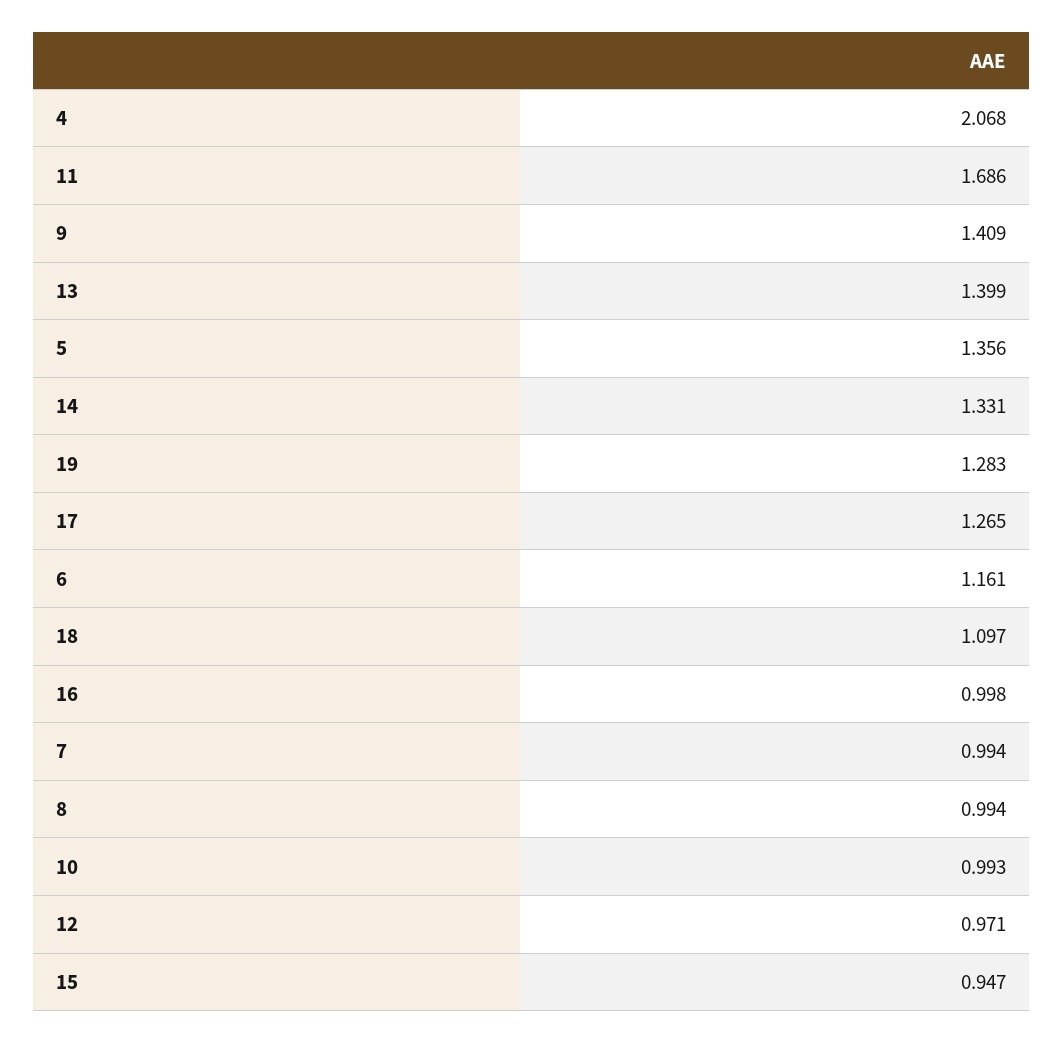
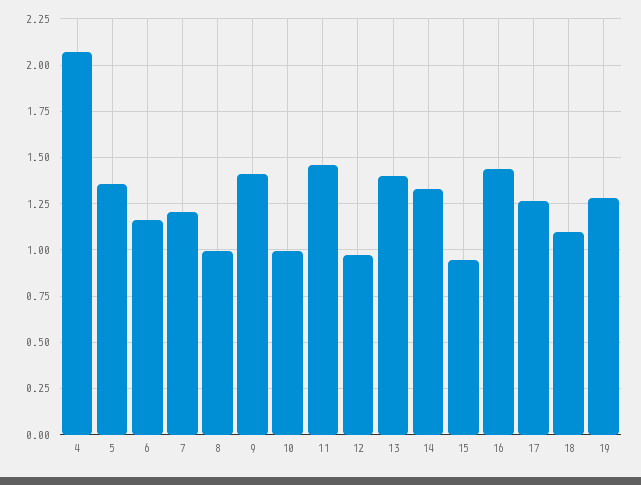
11: 1.686 -> 1.45
16: 0.998 -> 1.45
7: 0.994 -> 1.2

